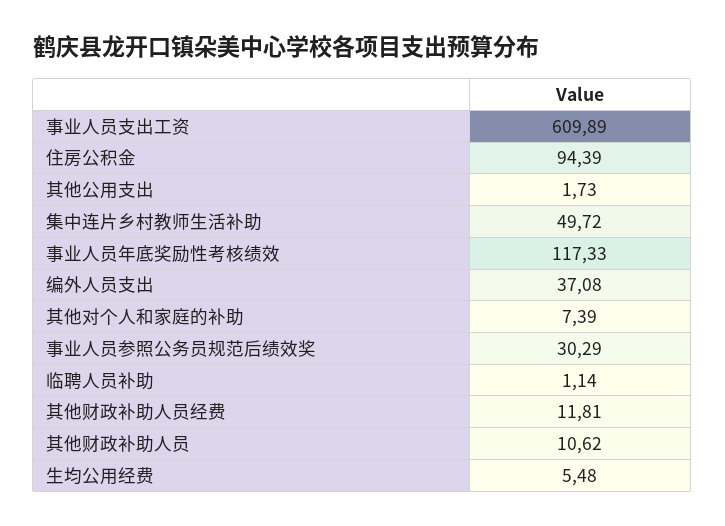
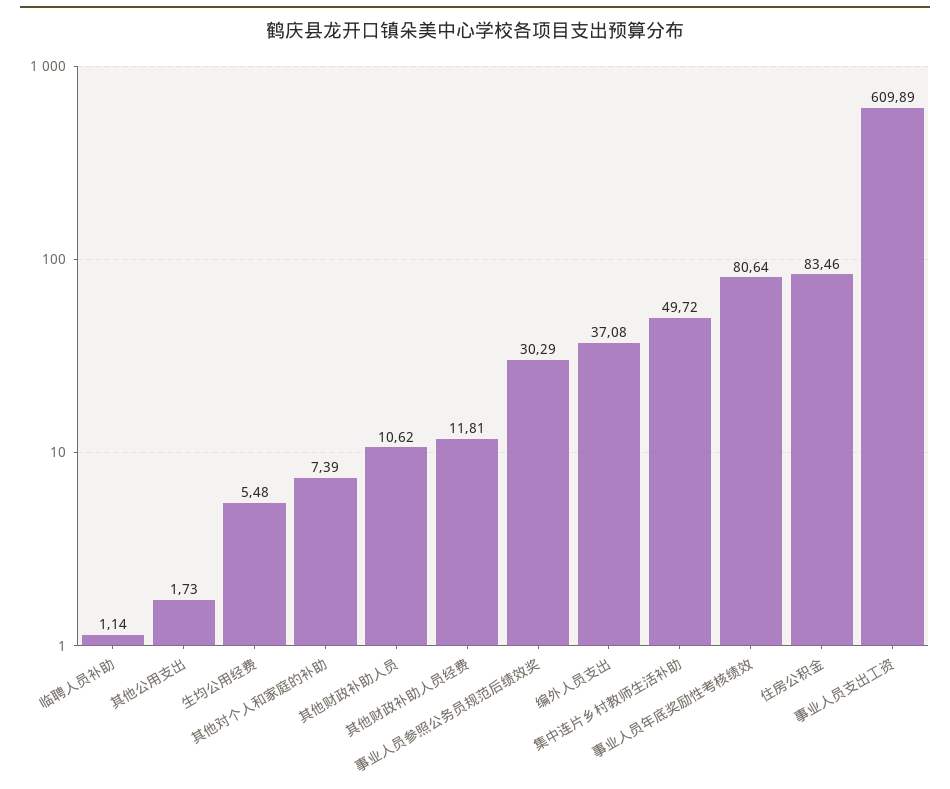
住房公积金: 94.39 -> 83.46
事业人员年底奖励性考核绩效: 117.33 -> 80.64

